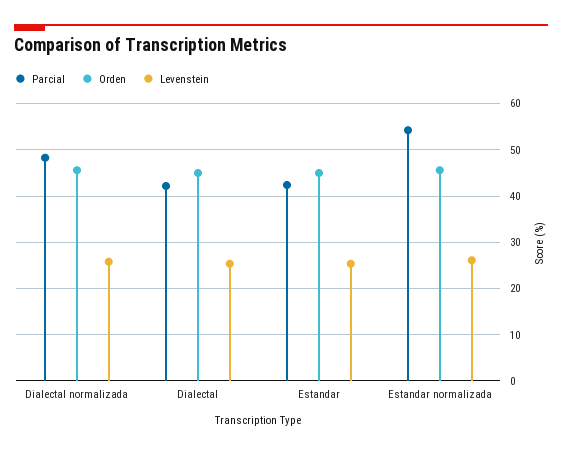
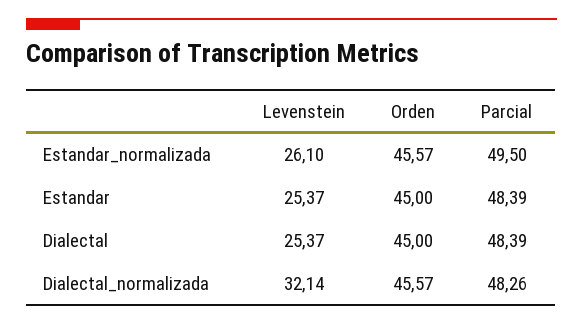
Levenstein, Dialectal normalizada: 26 -> 32.14
Parcial, Dialectal: 42 -> 48.39
Parcial, Estandar: 42 -> 48.39
Parcial, Estandar normalizada: 54 -> 49.5

